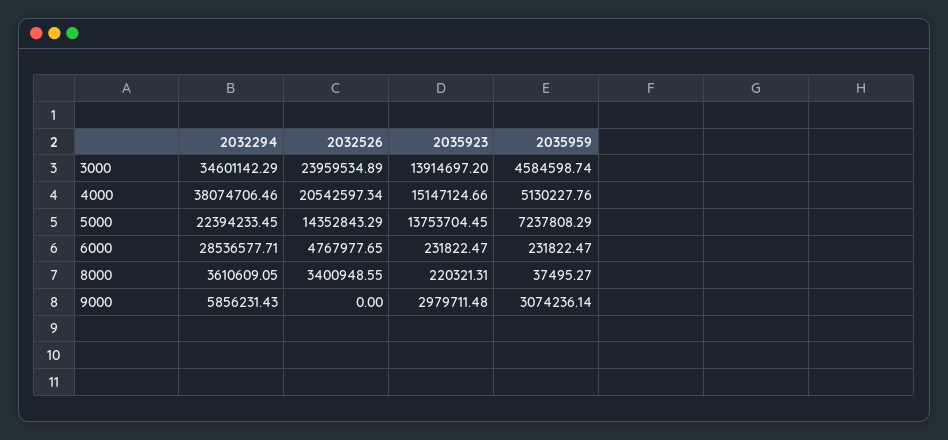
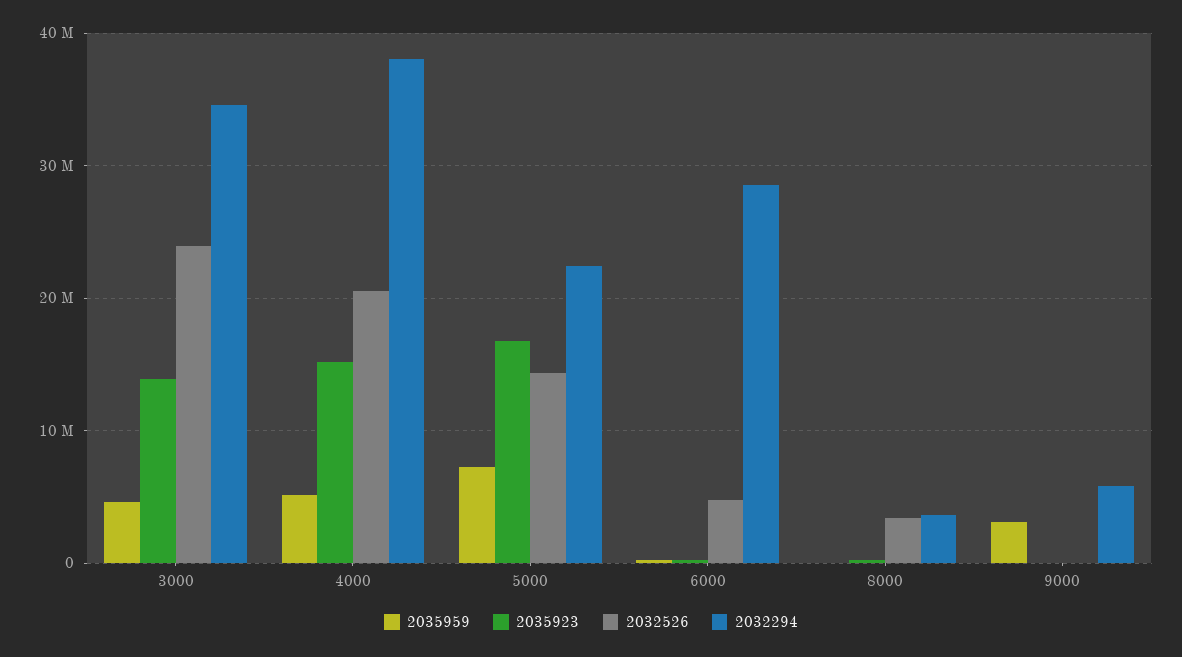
2035923, 5000: 13753704.45 -> 17000000
2035923, 9000: 2979711.48 -> 0

